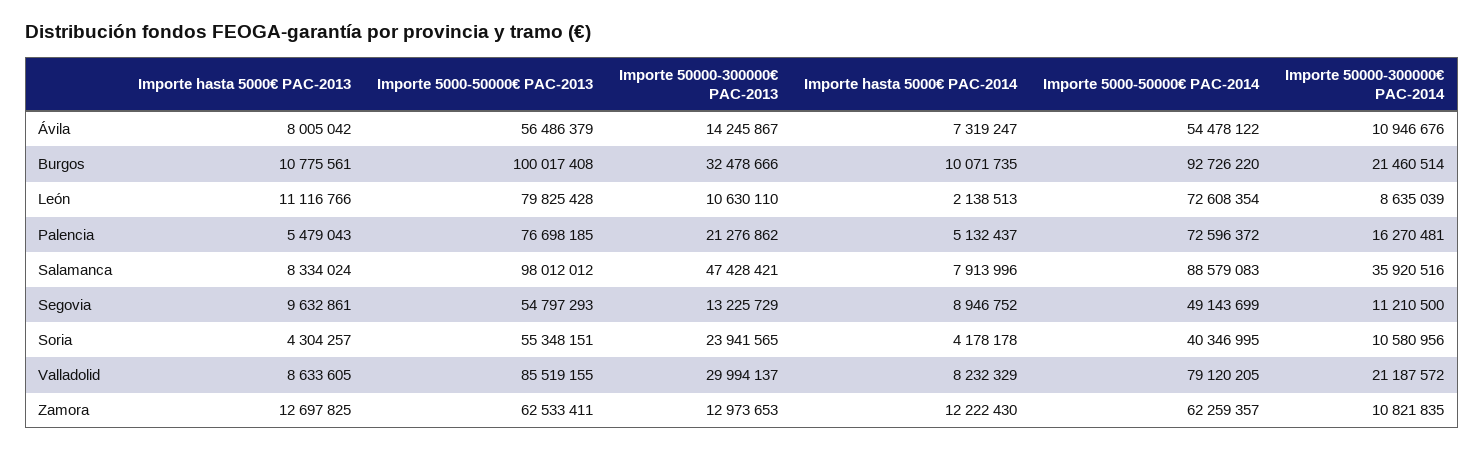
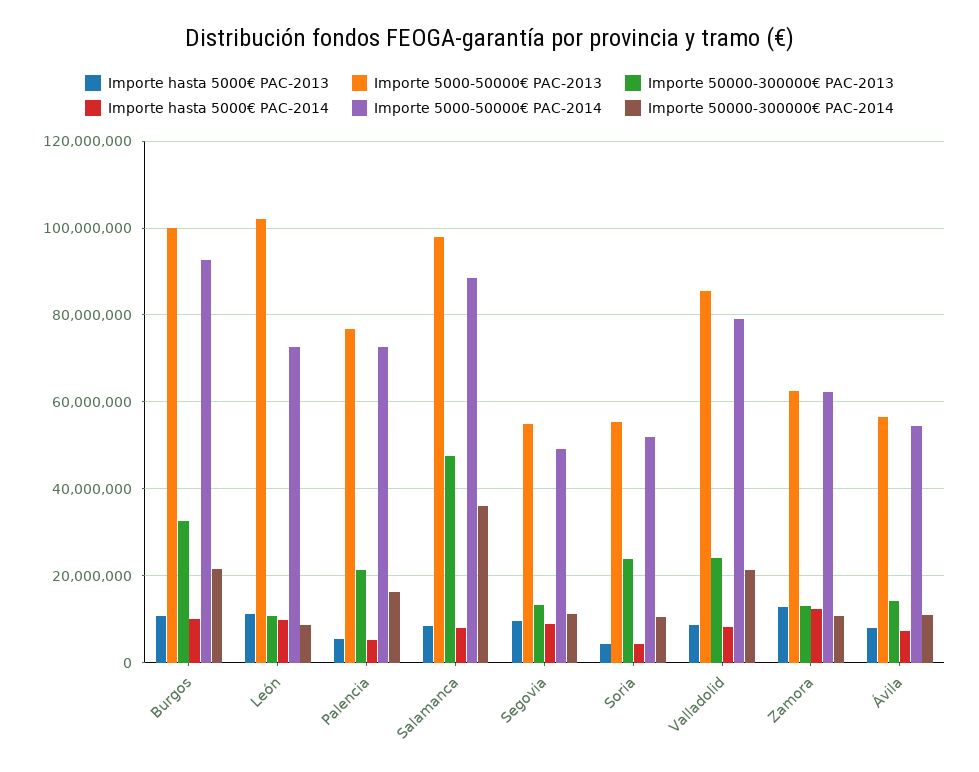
Importe 5000-50000€ PAC-2013, León: 79825428 -> 102000000
Importe hasta 5000€ PAC-2014, León: 2138513 -> 10000000
Importe 5000-50000€ PAC-2014, Soria: 40346995 -> 52000000
Importe 50000-300000€ PAC-2013, Valladolid: 29994137 -> 24000000

